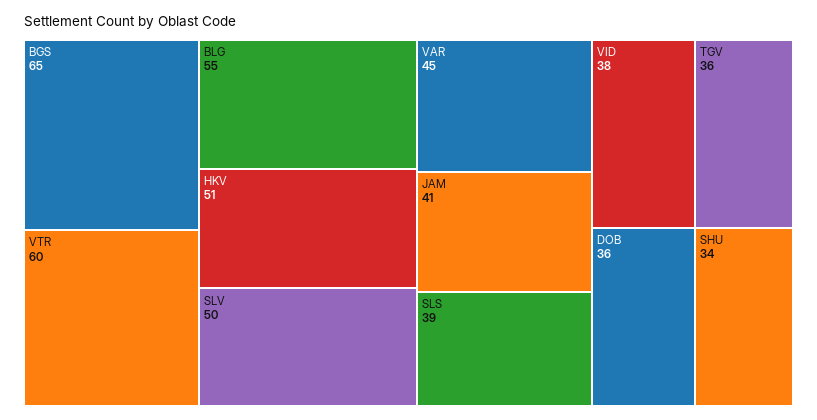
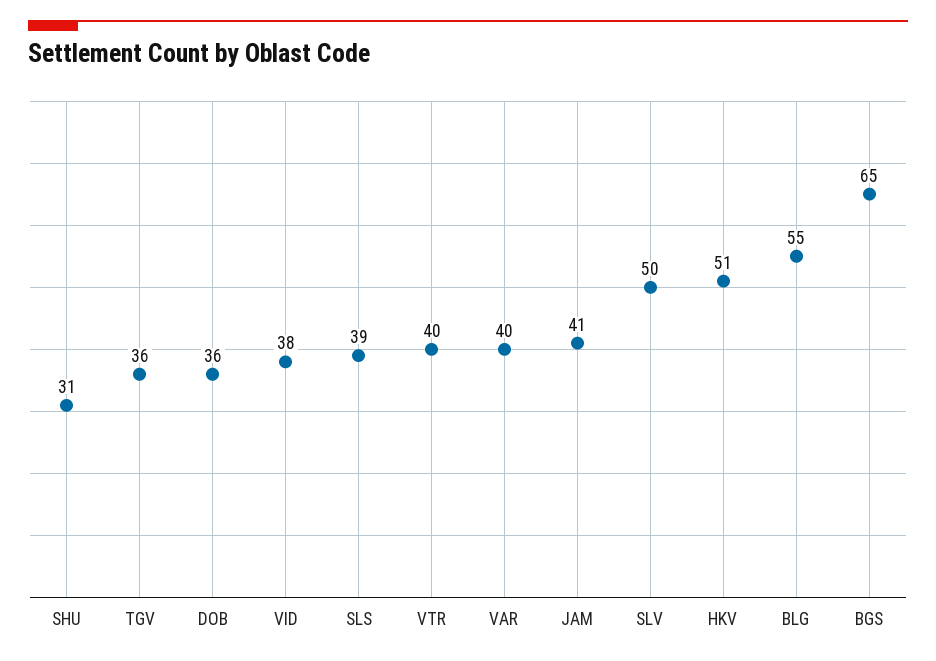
VTR: 60 -> 40
VAR: 45 -> 40
SHU: 34 -> 31

